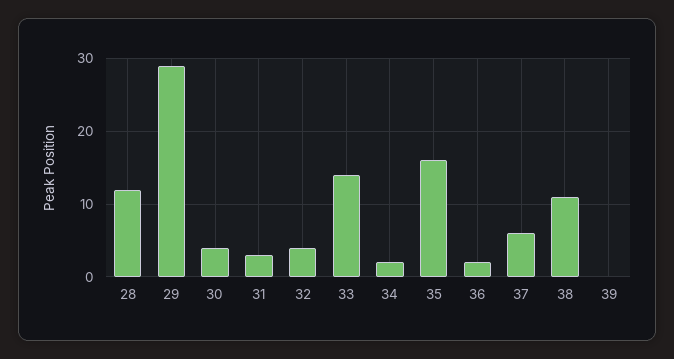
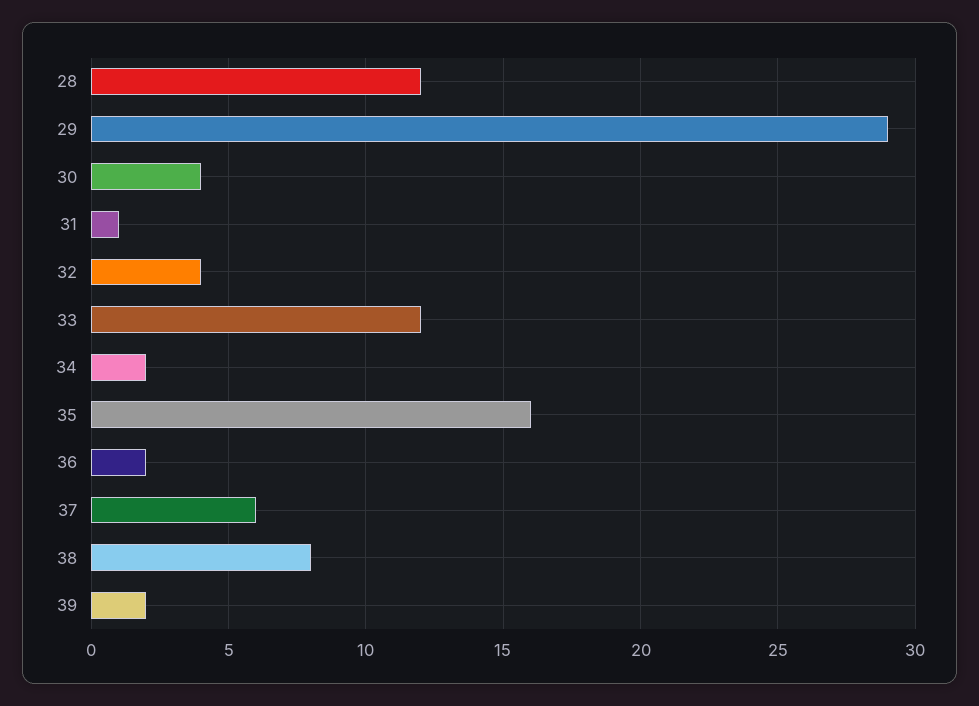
31: 3 -> 1
33: 14 -> 12
38: 11 -> 8
39: 0 -> 2

